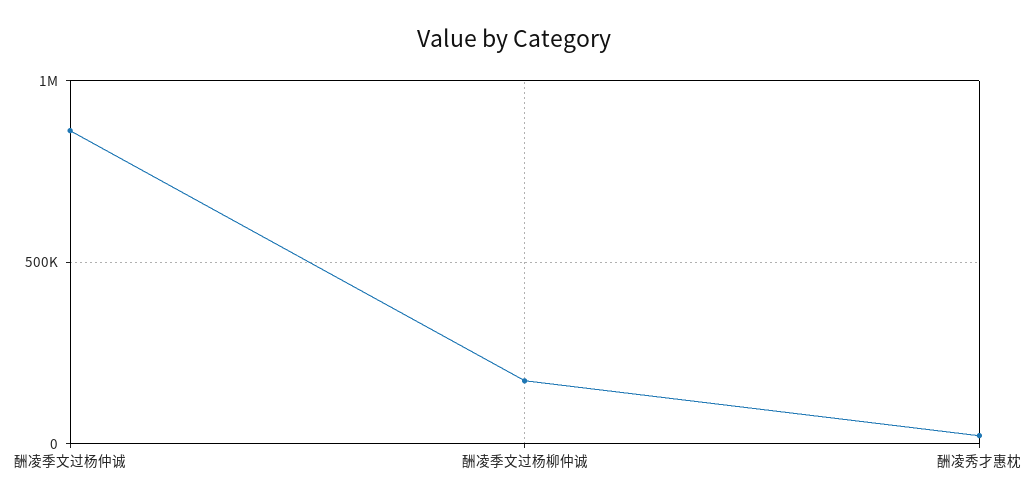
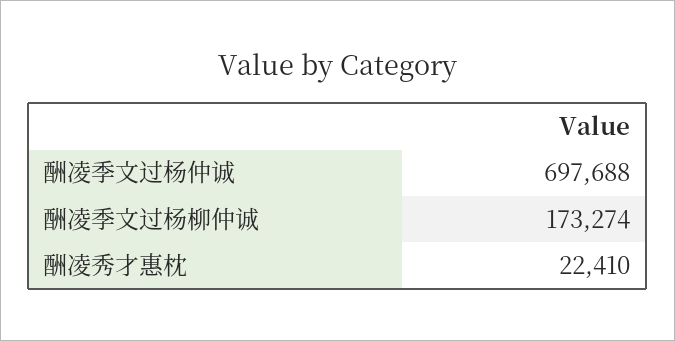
酬凌季文过杨仲诚: 850000 -> 697688

